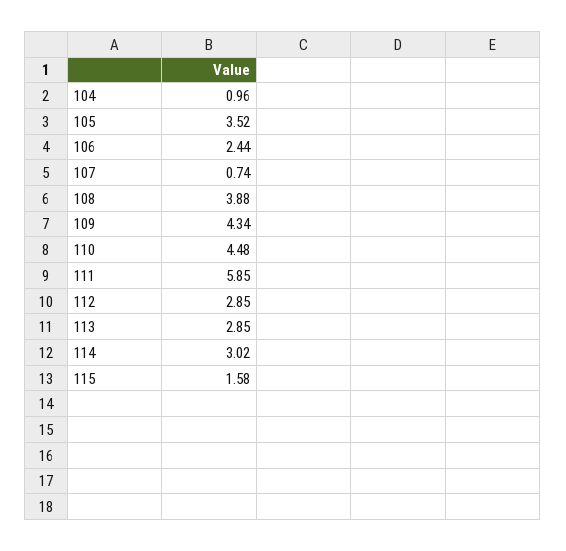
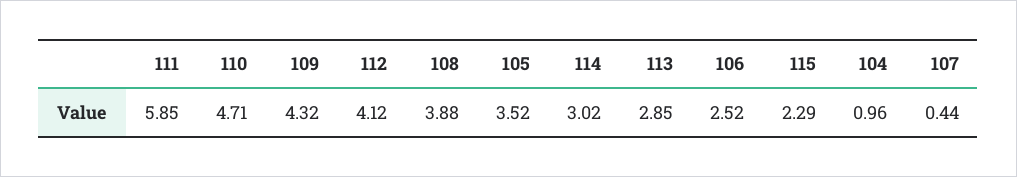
106: 2.44 -> 2.52
107: 0.74 -> 0.44
109: 4.34 -> 4.32
110: 4.48 -> 4.71
112: 2.85 -> 4.12
115: 1.58 -> 2.29

